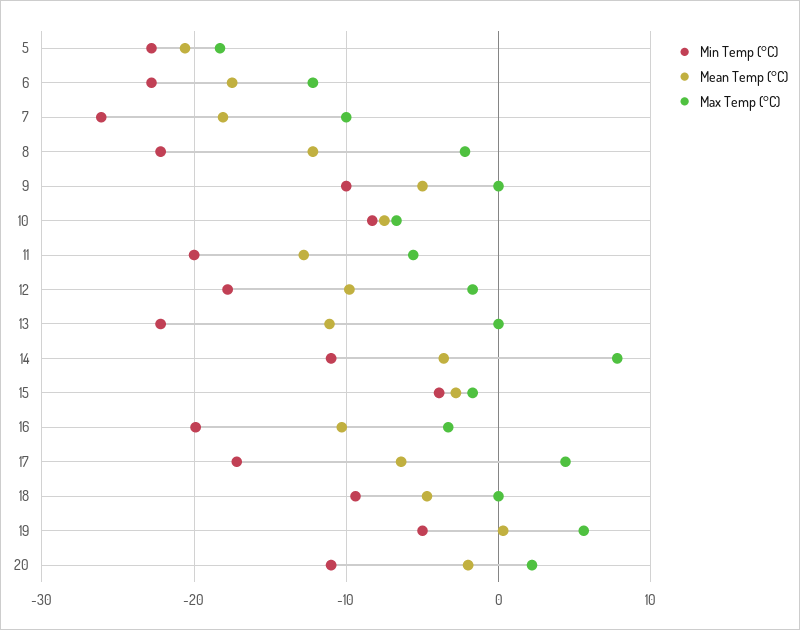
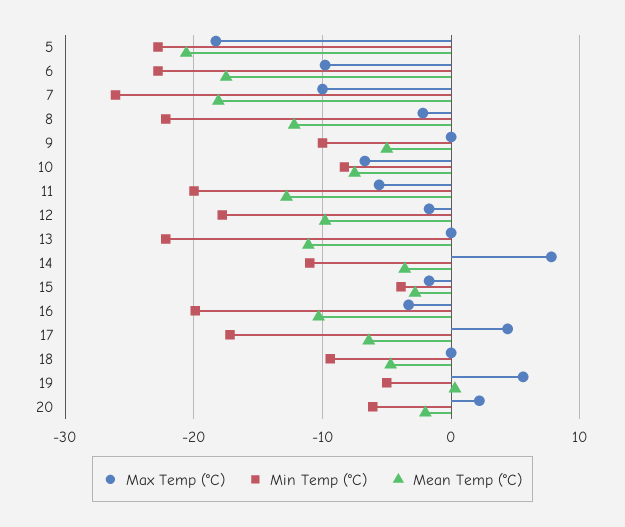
Max Temp (°C), 6: -12 -> -10
Min Temp (°C), 20: -11 -> -6

